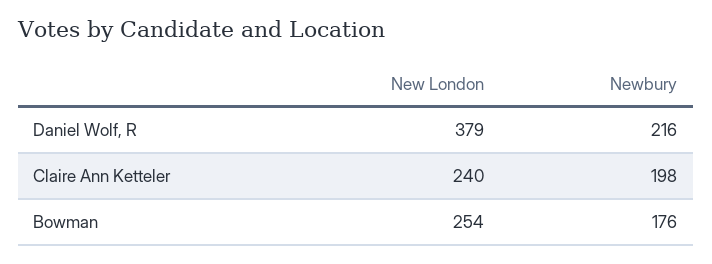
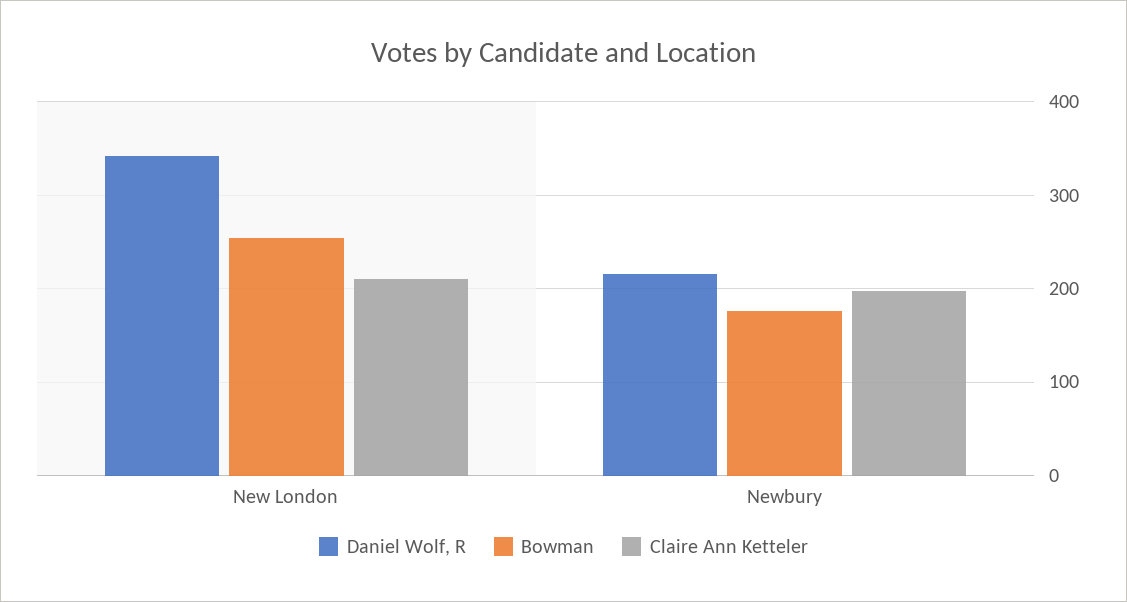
Daniel Wolf, R, New London: 379 -> 340
Claire Ann Ketteler, New London: 240 -> 210

